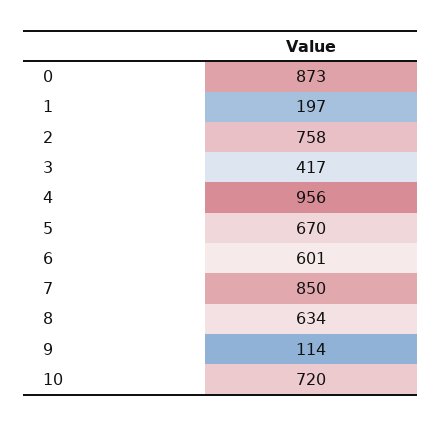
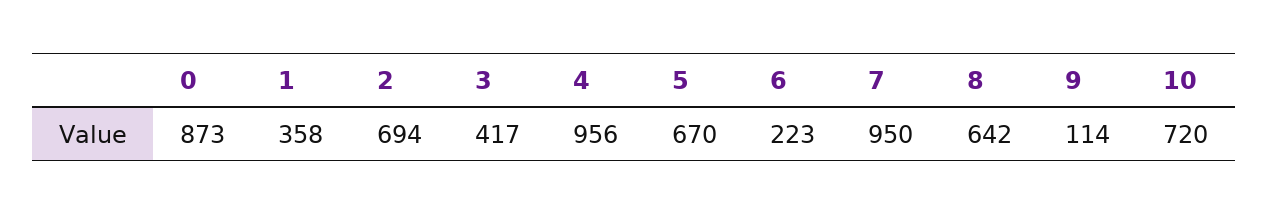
1: 197 -> 358
2: 758 -> 694
6: 601 -> 223
7: 850 -> 950
8: 634 -> 642

